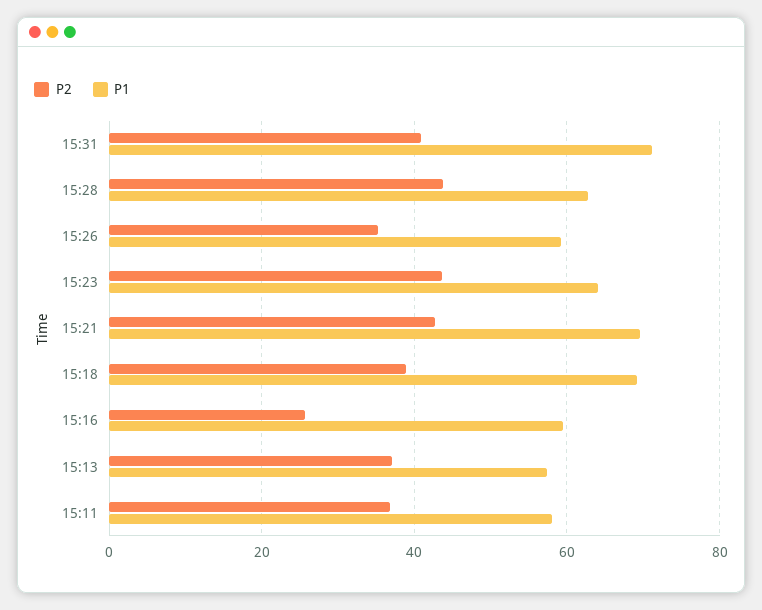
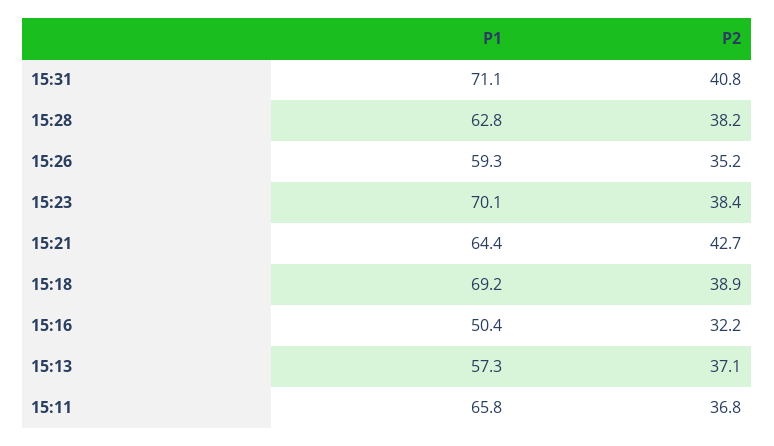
P2, 15:28: 44 -> 38.2
P2, 15:23: 44 -> 38.4
P1, 15:23: 64 -> 70.1
P1, 15:21: 70 -> 64.4
P2, 15:16: 26 -> 32.2
P1, 15:16: 60 -> 50.4
P1, 15:11: 58 -> 65.8

